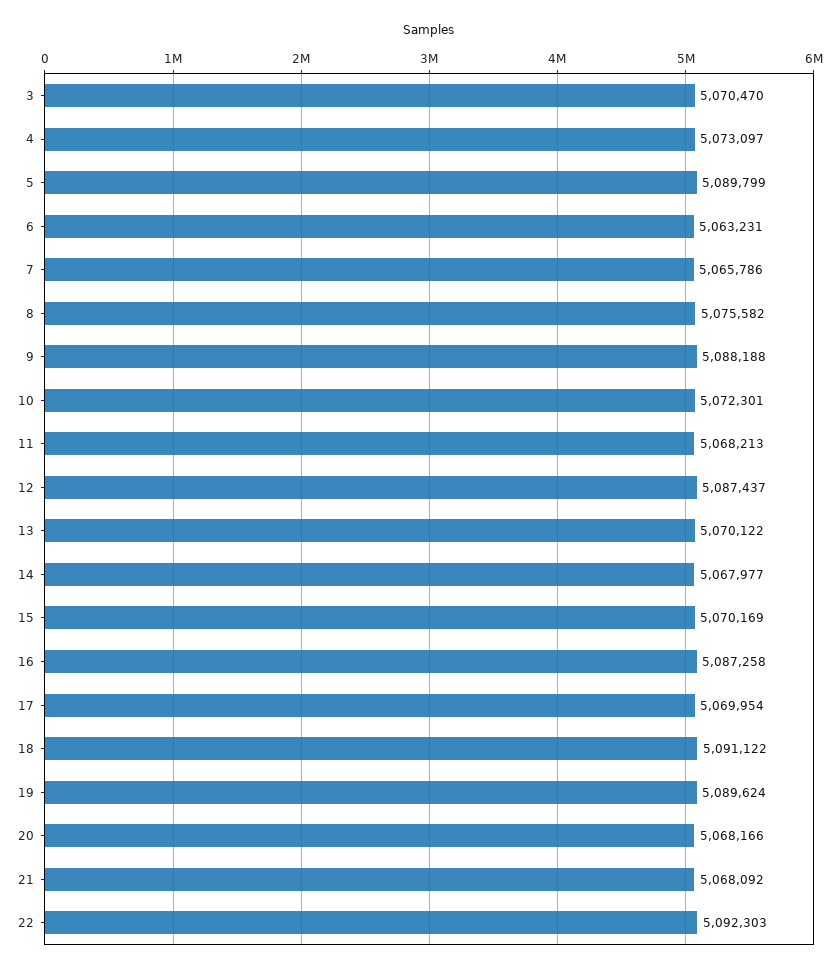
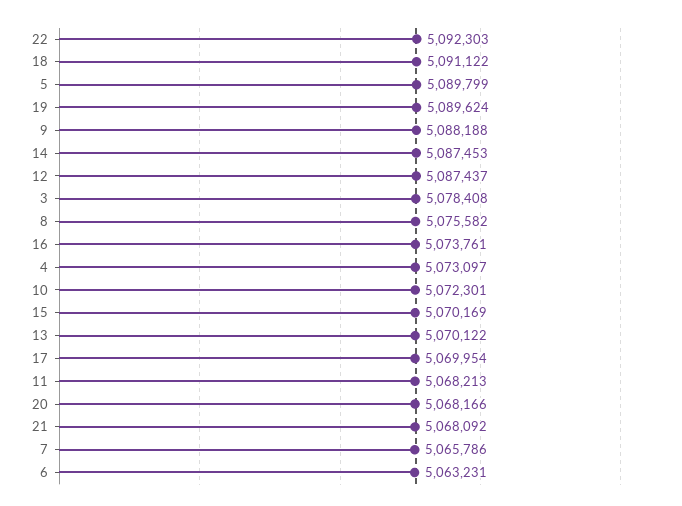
3: 5070470 -> 5078408
14: 5067977 -> 5087453
16: 5087258 -> 5073761

